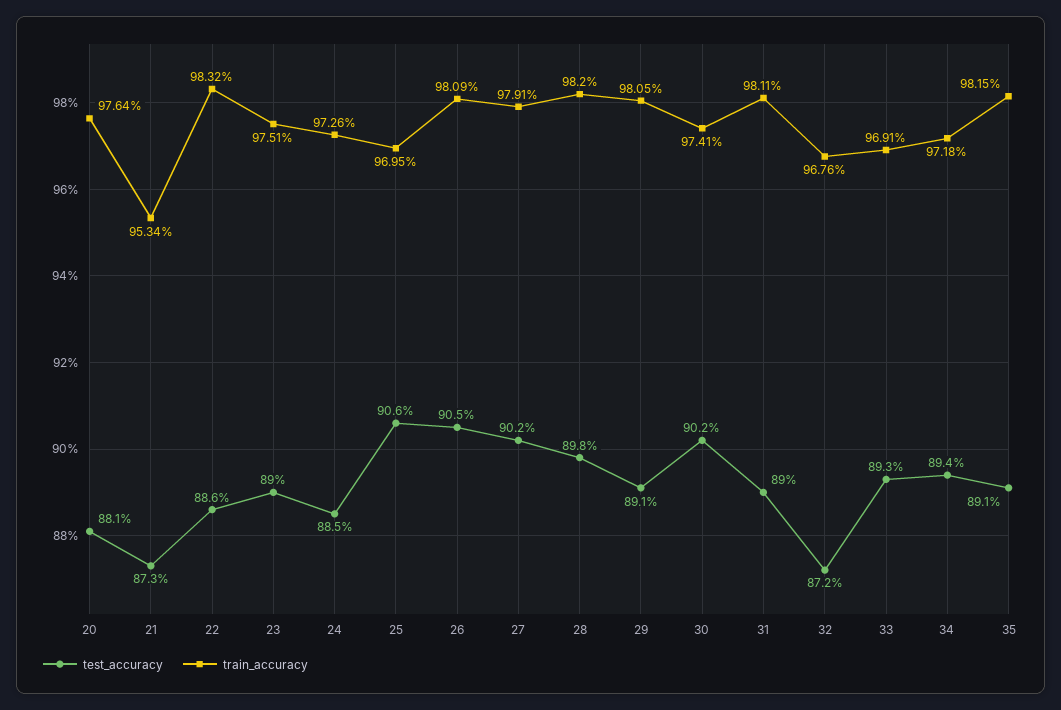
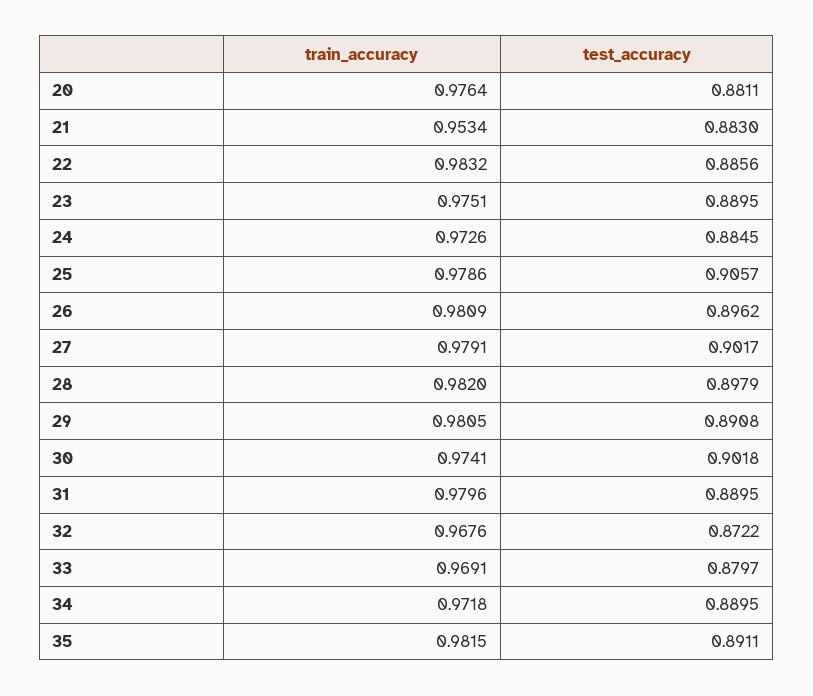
test_accuracy, 21: 0.873 -> 0.883
train_accuracy, 25: 0.9695 -> 0.9786
test_accuracy, 26: 0.905 -> 0.8962
train_accuracy, 31: 0.9811 -> 0.9796
test_accuracy, 33: 0.893 -> 0.8797
test_accuracy, 34: 0.894 -> 0.8895

